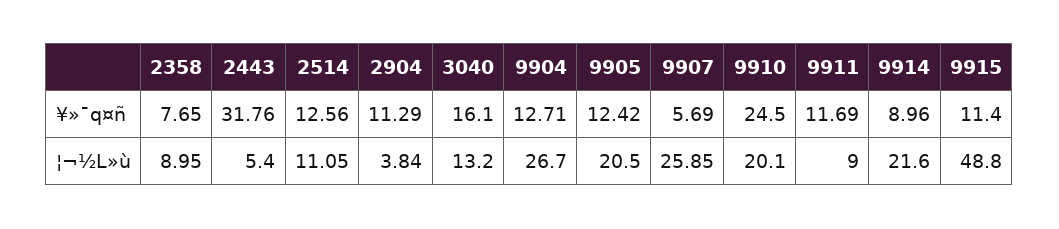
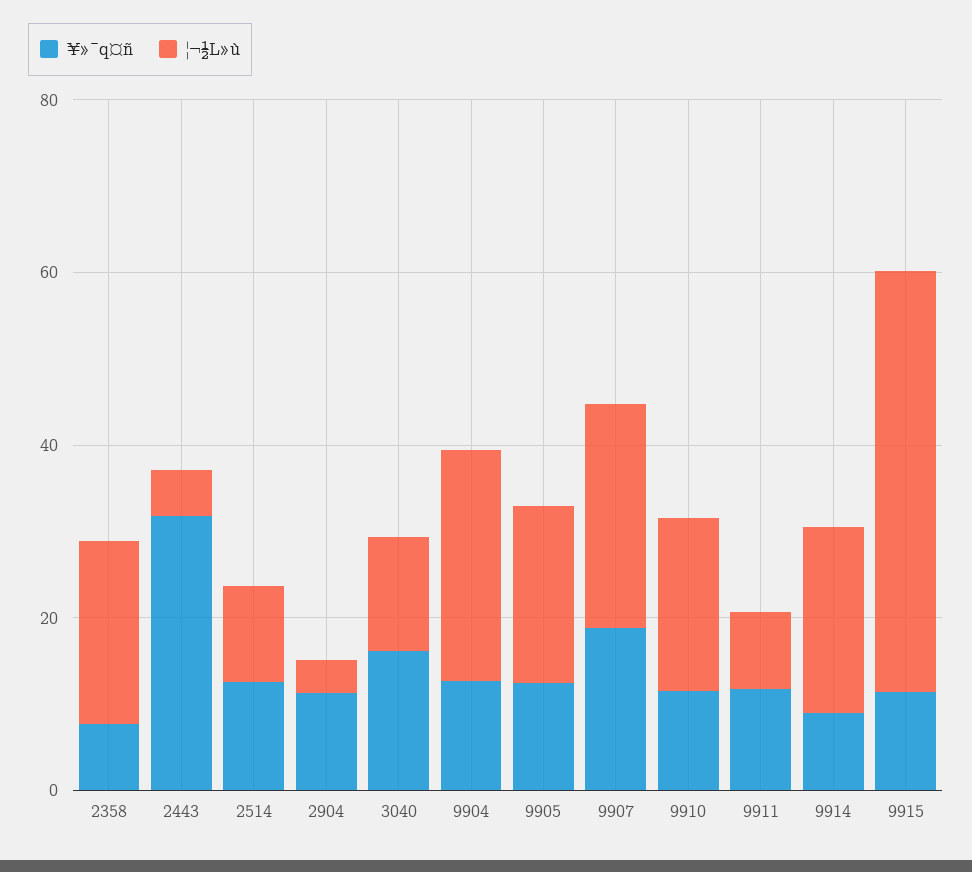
¥»¯q¤ñ, 9907: 5.69 -> 20
¥»¯q¤ñ, 9910: 24.5 -> 10
¦¬½L»ù, 2358: 8.95 -> 20

